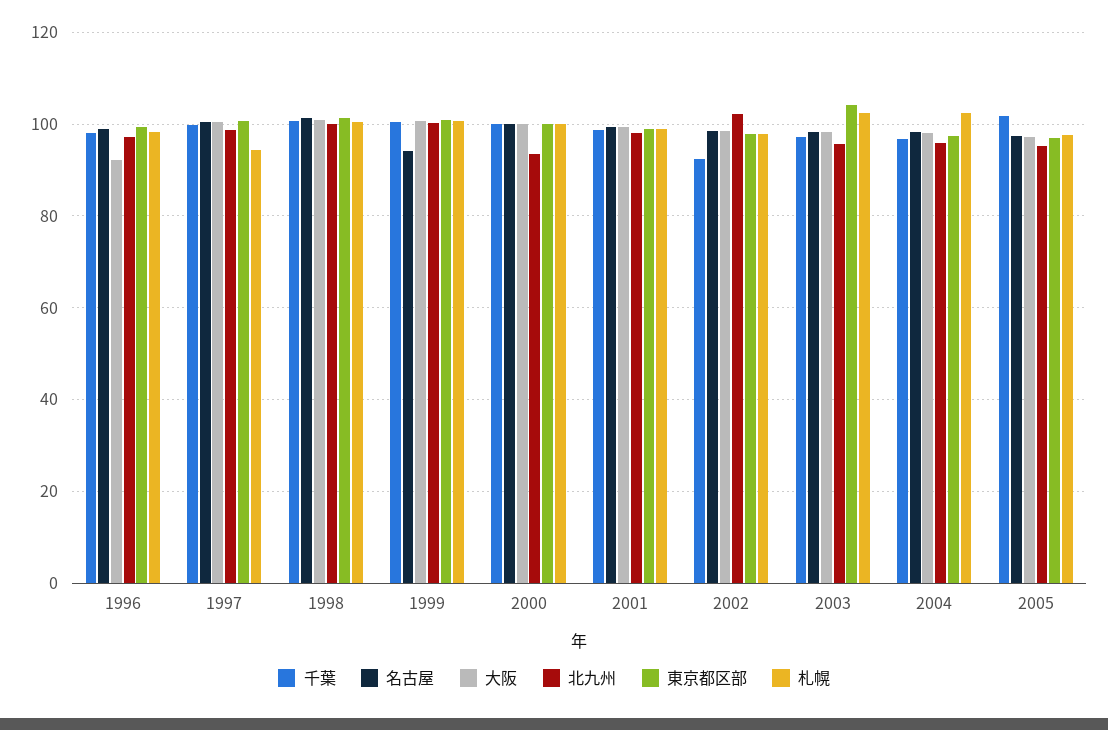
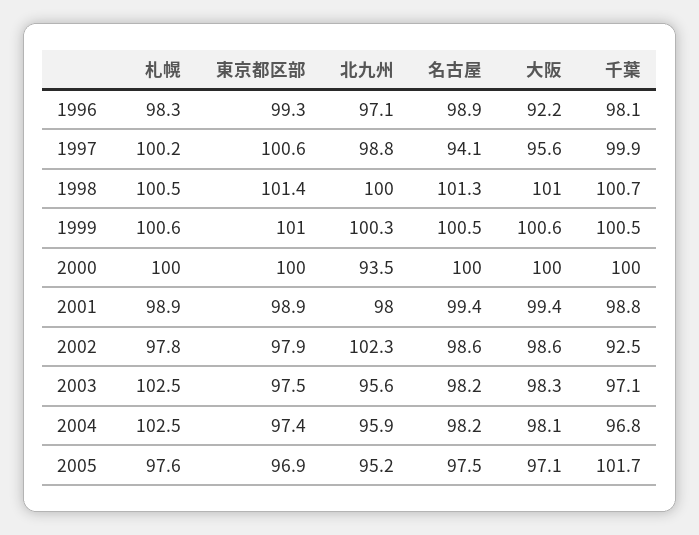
名古屋, 1997: 100 -> 94.1
大阪, 1997: 100 -> 95.6
札幌, 1997: 94 -> 100.2
名古屋, 1999: 94 -> 100.5
東京都区部, 2003: 104 -> 97.5

